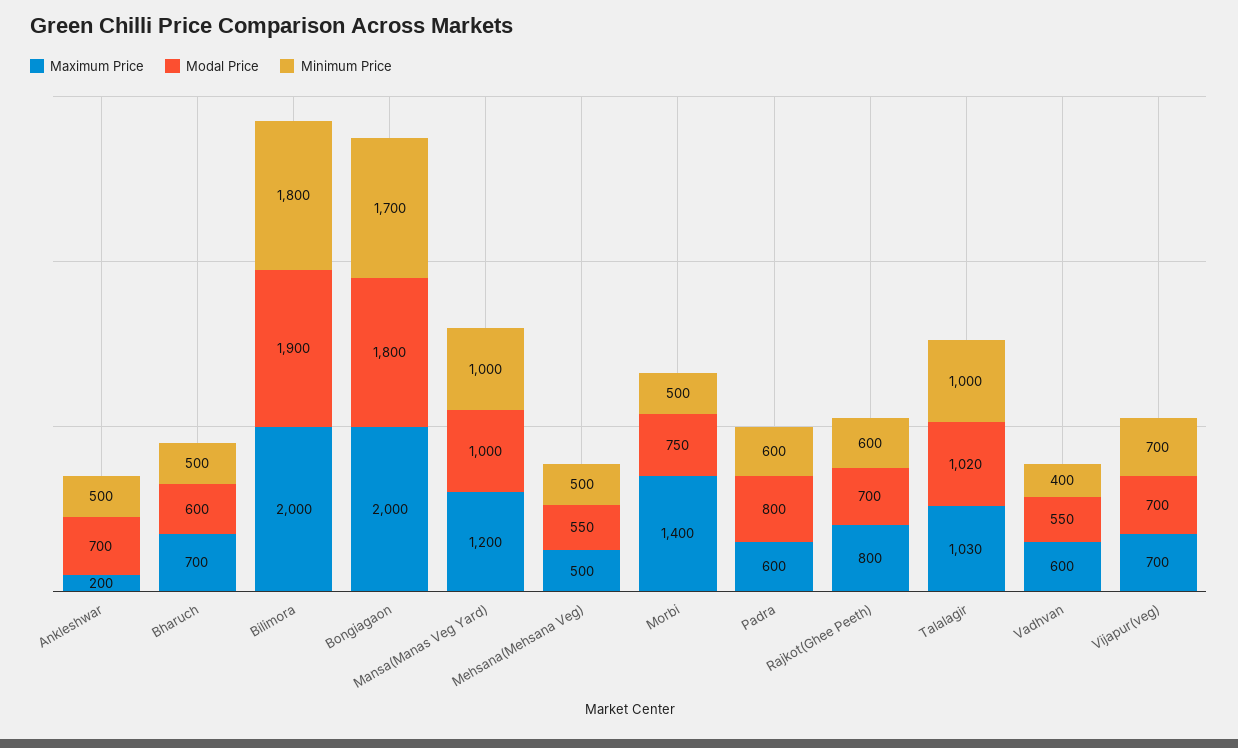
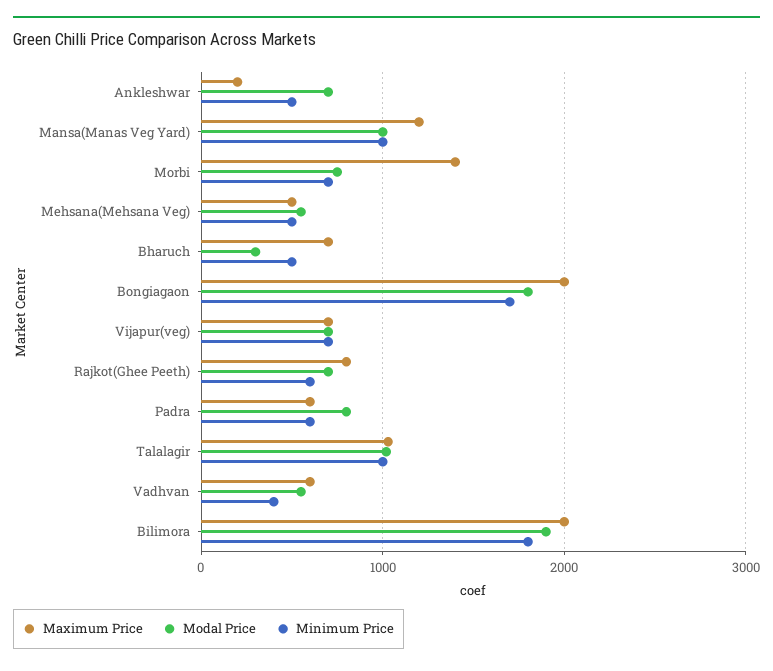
Modal Price, Bharuch: 600 -> 300
Minimum Price, Morbi: 500 -> 700

